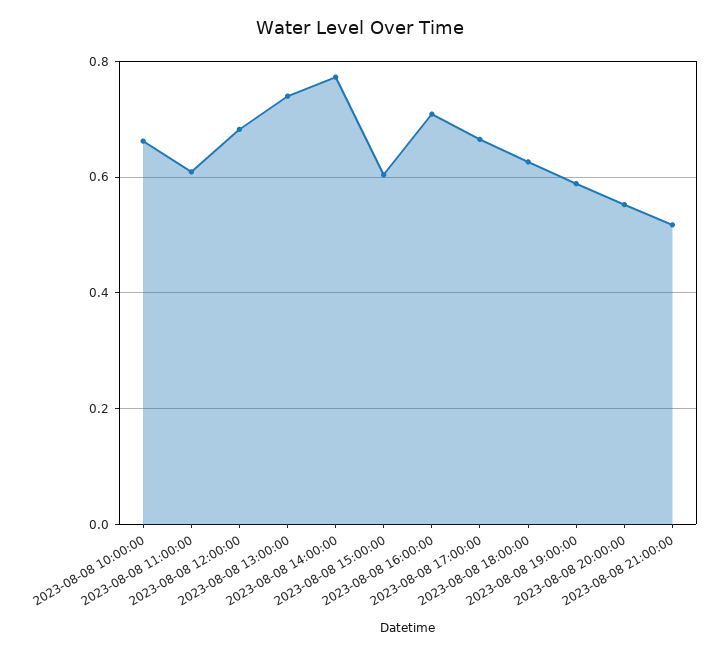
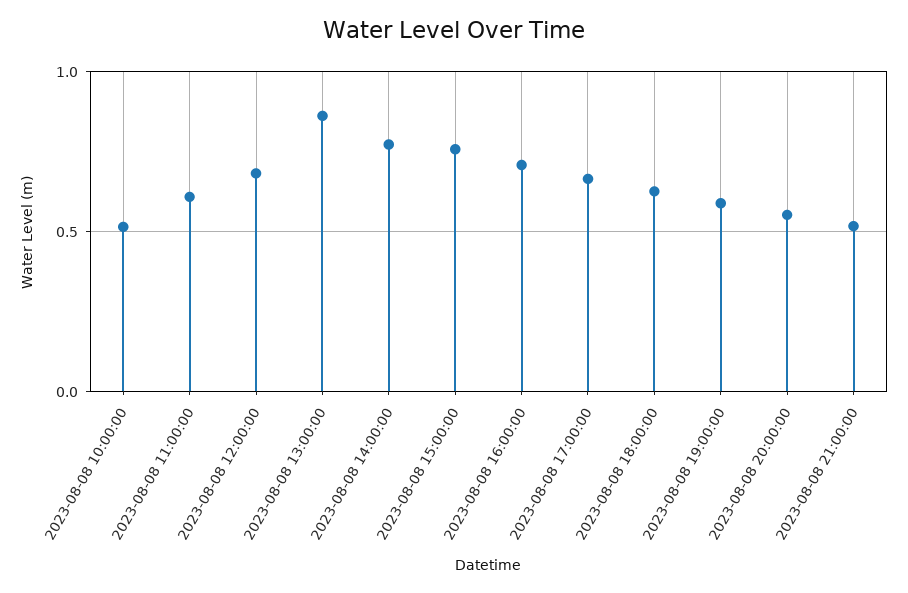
2023-08-08 10:00:00: 0.66 -> 0.5
2023-08-08 13:00:00: 0.74 -> 0.85
2023-08-08 15:00:00: 0.6 -> 0.75

